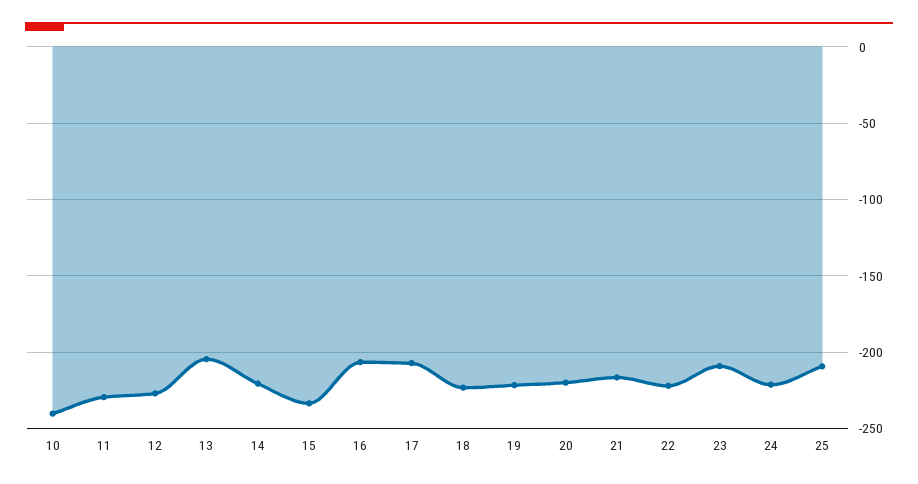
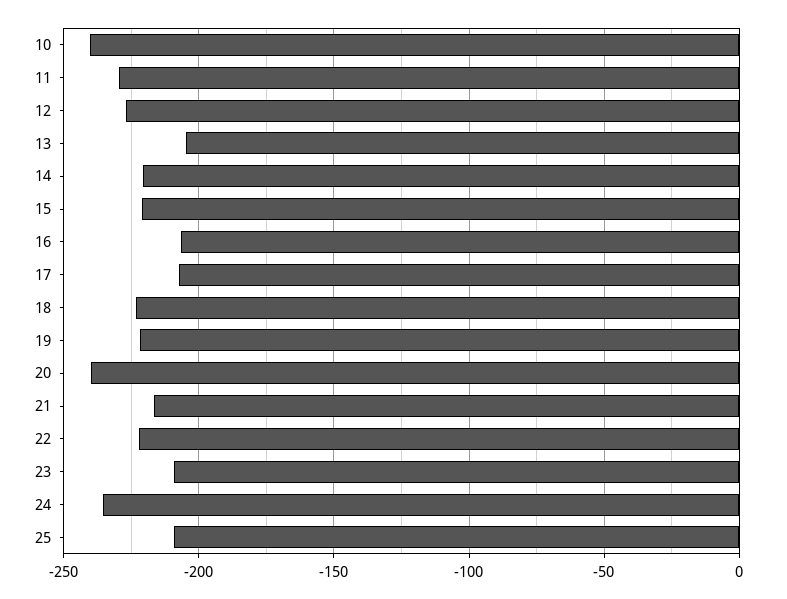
15: -235 -> -220
20: -220 -> -240
24: -220 -> -235

